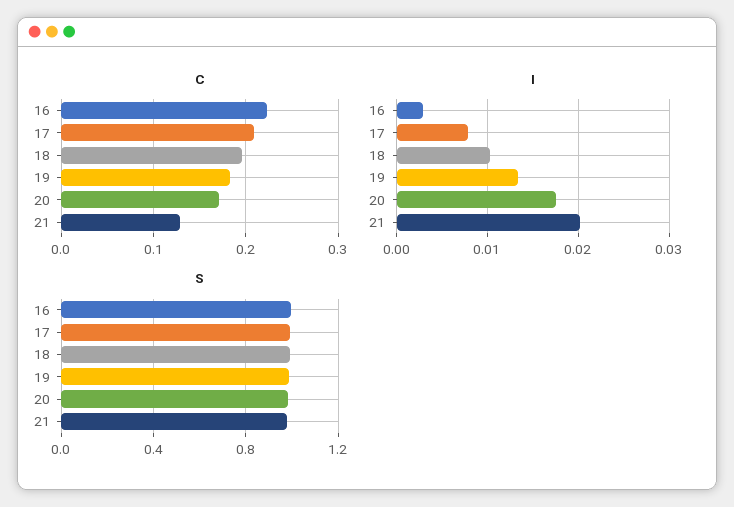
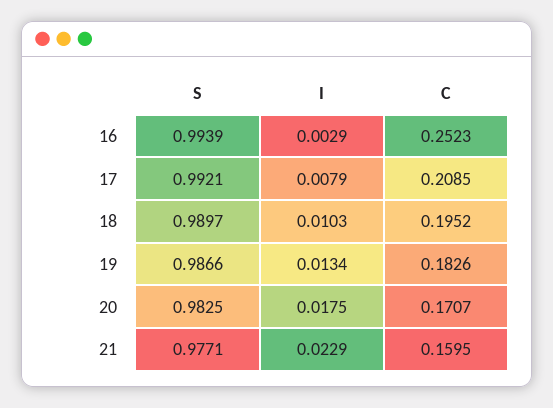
C, 16: 0.22 -> 0.2523
C, 21: 0.13 -> 0.1595
I, 21: 0.02 -> 0.0229

